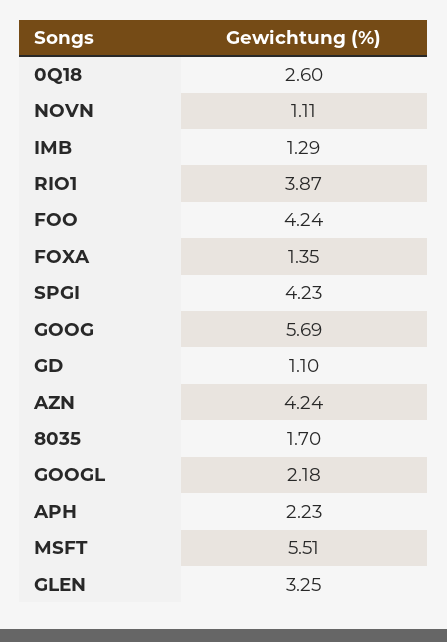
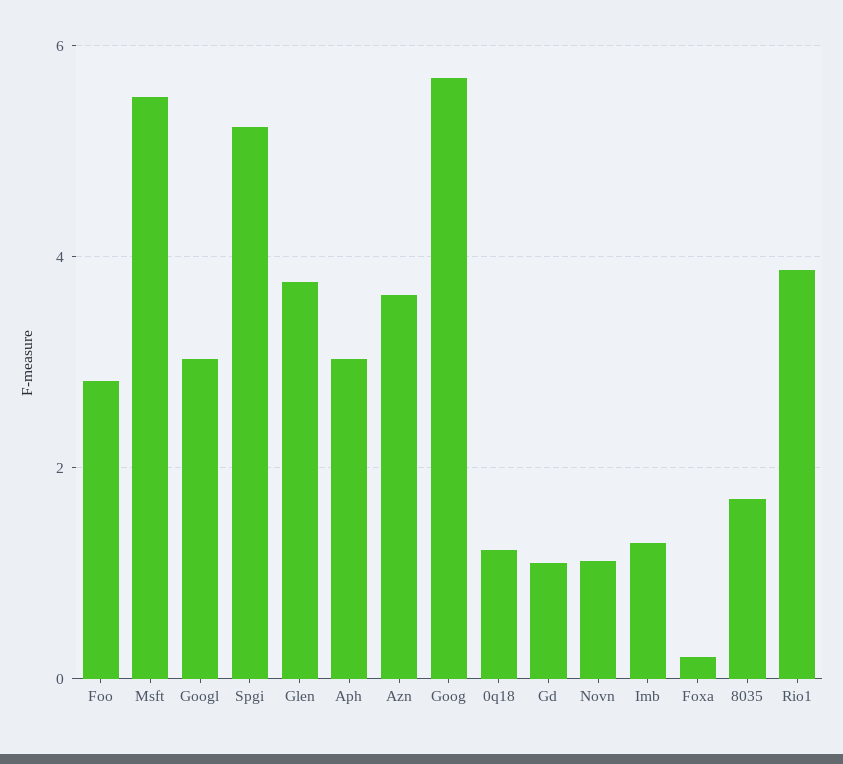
0Q18: 2.6 -> 1.2
FOO: 4.24 -> 2.8
FOXA: 1.35 -> 0.2
SPGI: 4.23 -> 5.2
AZN: 4.24 -> 3.6
GOOGL: 2.18 -> 3
APH: 2.23 -> 3
GLEN: 3.25 -> 3.8

